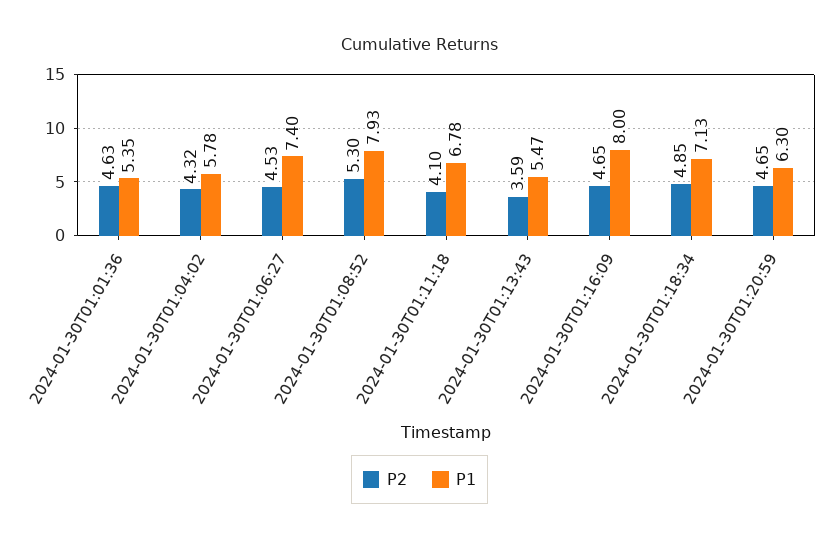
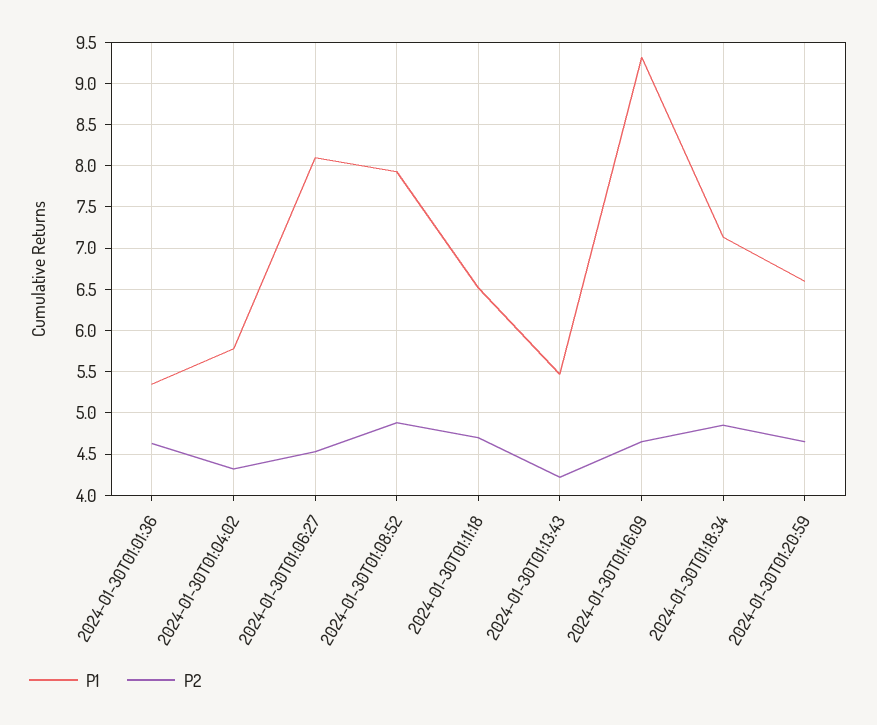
P1, 2024-01-30T01:06:27: 7.4 -> 8.1
P2, 2024-01-30T01:08:52: 5.3 -> 4.9
P2, 2024-01-30T01:11:18: 4.1 -> 4.7
P1, 2024-01-30T01:11:18: 6.78 -> 6.5
P2, 2024-01-30T01:13:43: 3.59 -> 4.2
P1, 2024-01-30T01:16:09: 8 -> 9.3
P1, 2024-01-30T01:20:59: 6.3 -> 6.6

